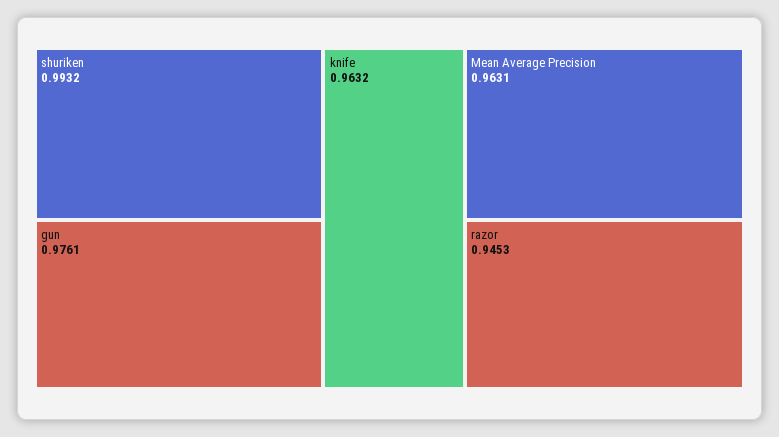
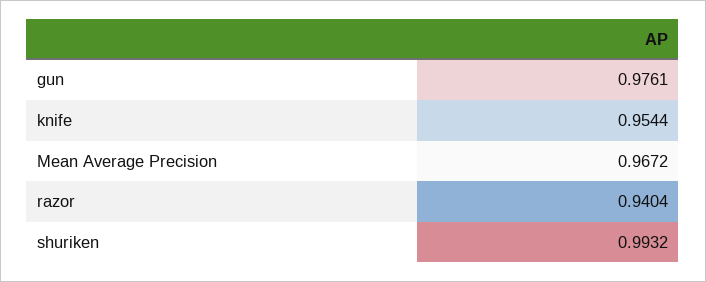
knife: 0.9632 -> 0.9544
Mean Average Precision: 0.9631 -> 0.9672
razor: 0.9453 -> 0.9404

